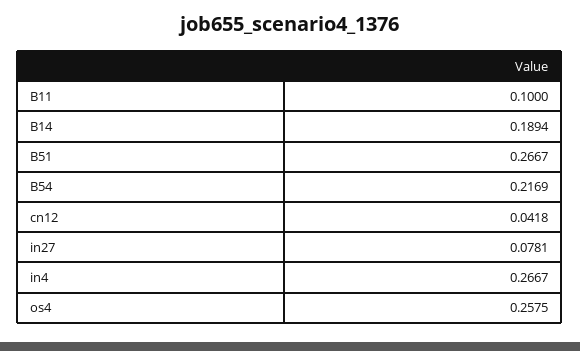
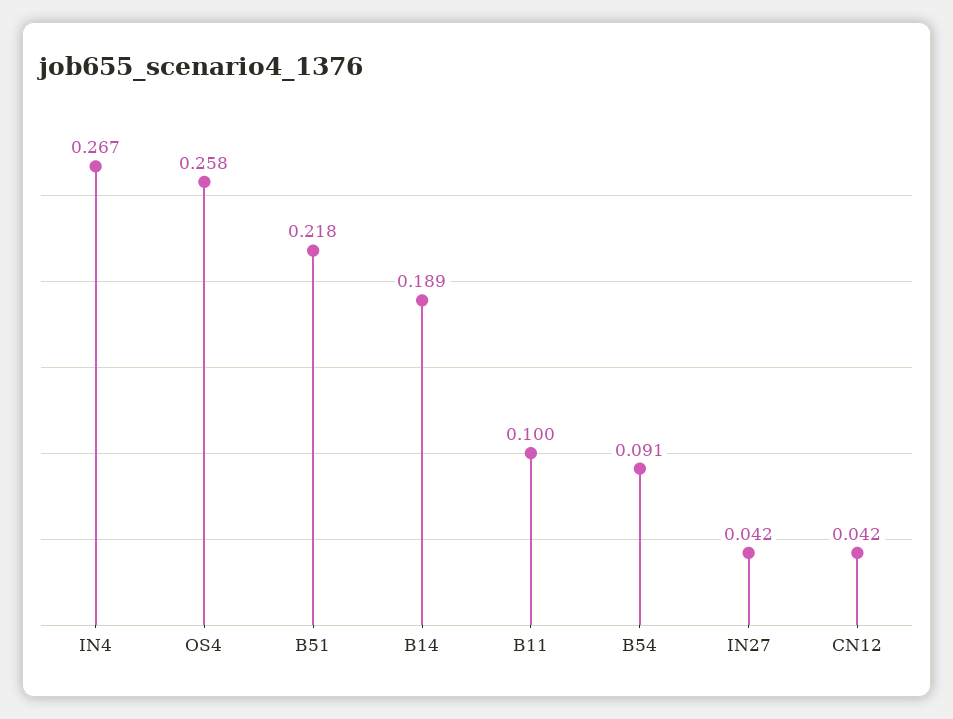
B51: 0.2667 -> 0.218
B54: 0.2169 -> 0.091
in27: 0.0781 -> 0.042

